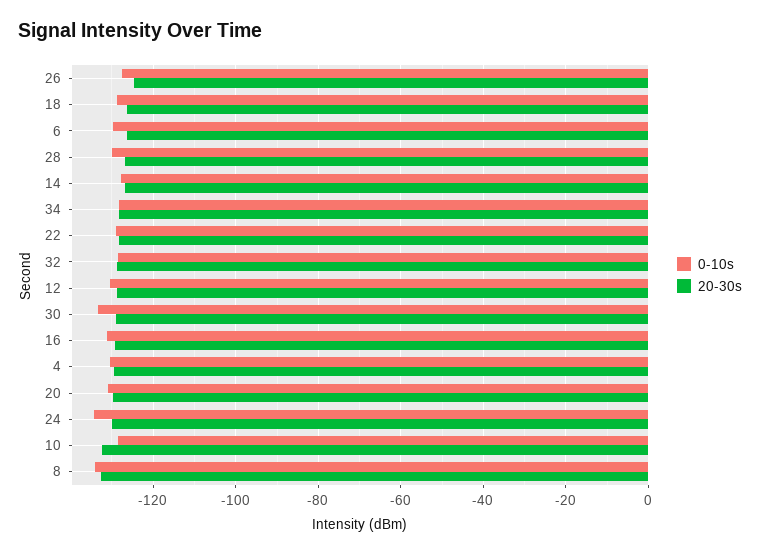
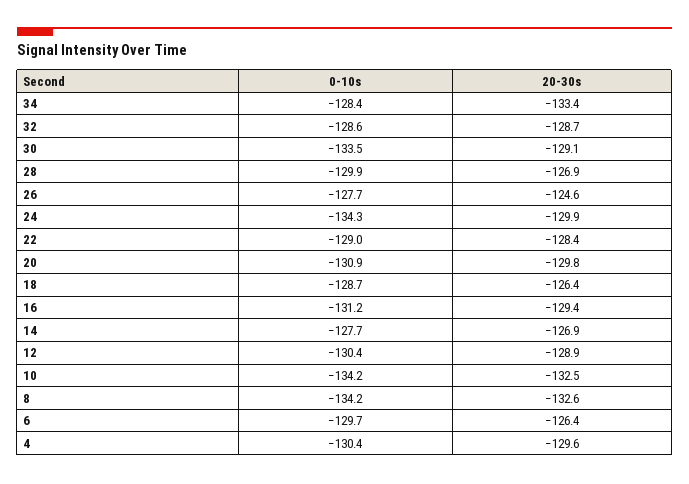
20-30s, 34: -128 -> -133.4
0-10s, 10: -128 -> -134.2

